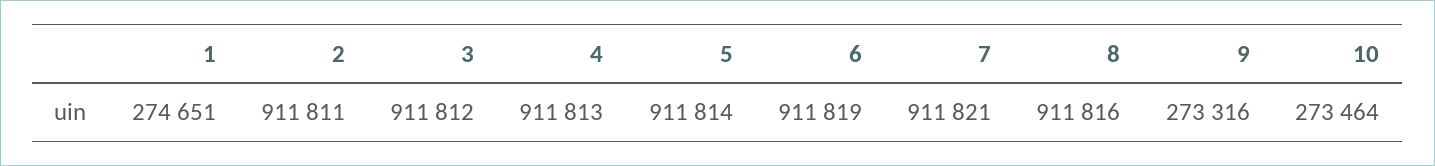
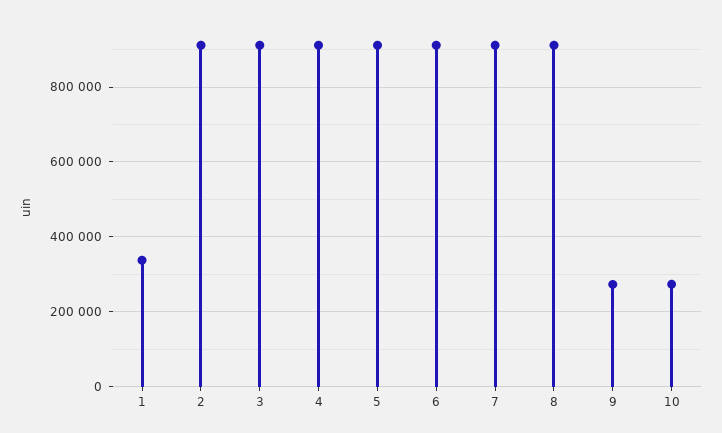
1: 274651 -> 340000

